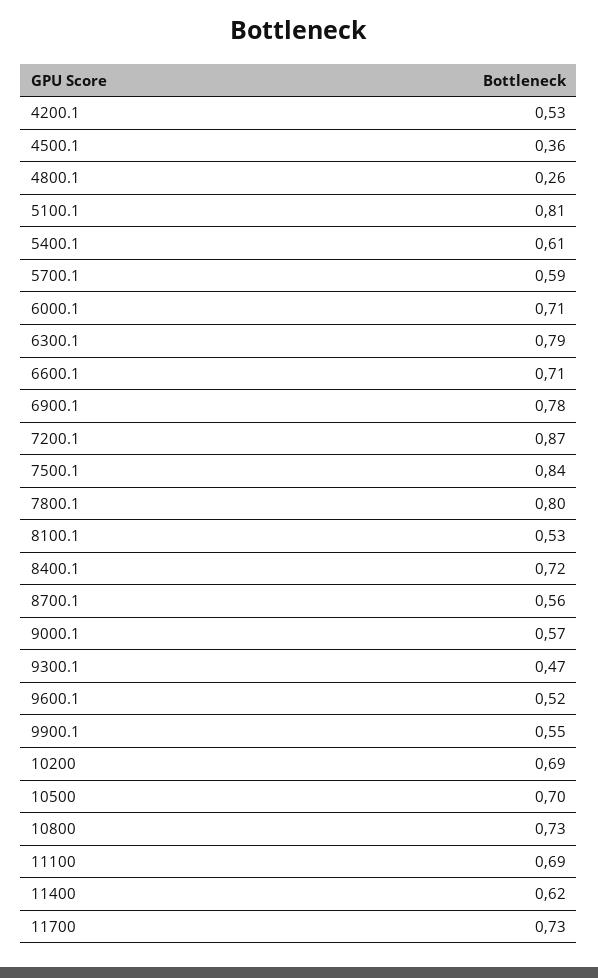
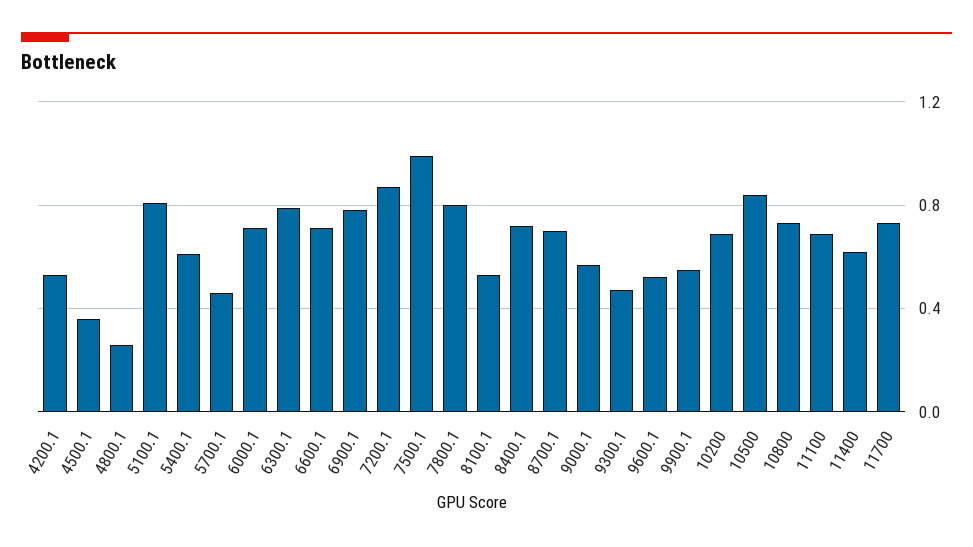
5700.1: 0.59 -> 0.45
7500.1: 0.84 -> 1
8700.1: 0.56 -> 0.7
10500: 0.7 -> 0.85

